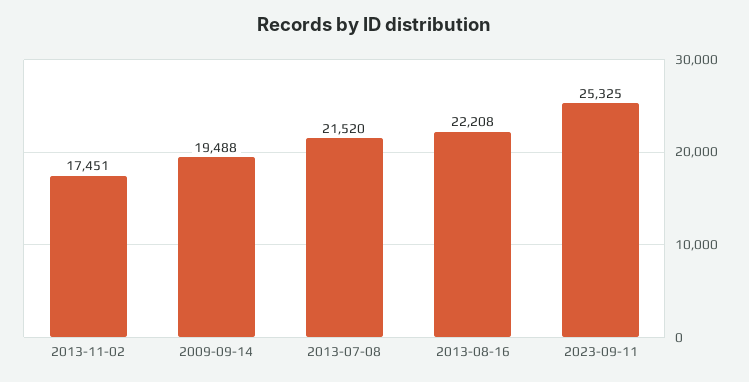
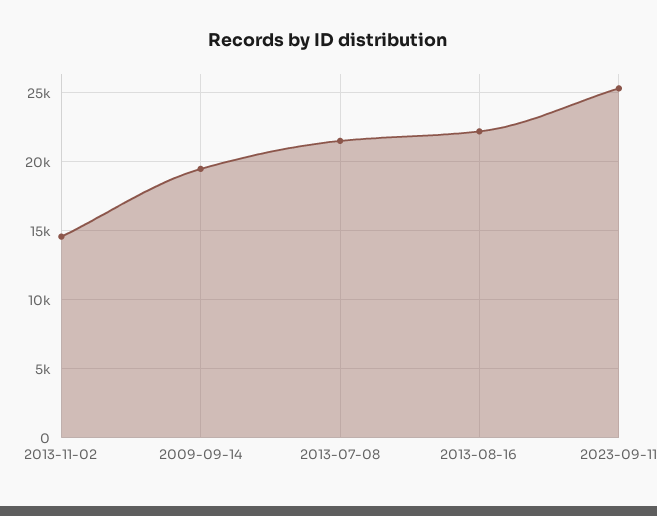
2013-11-02: 17451 -> 14500

